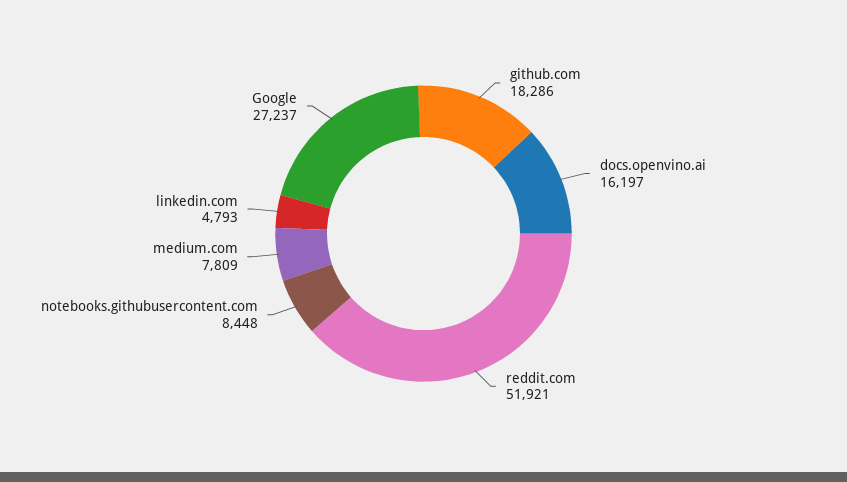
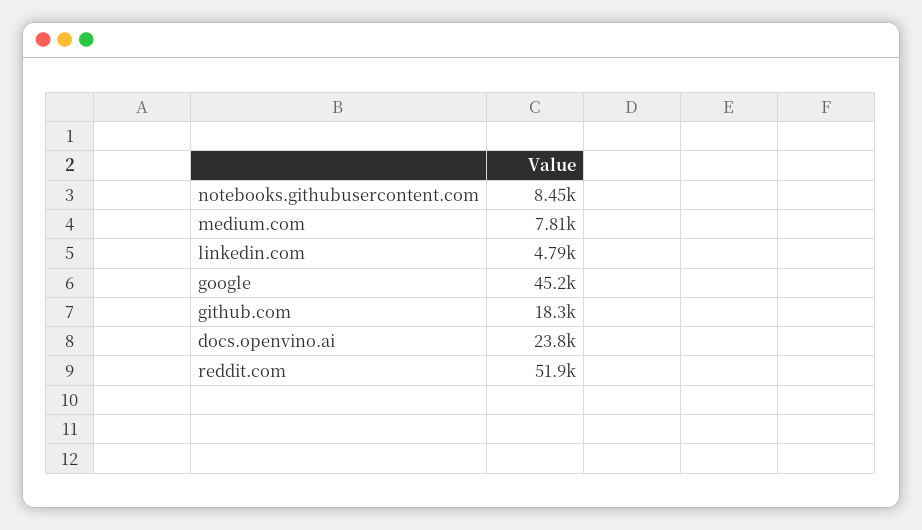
docs.openvino.ai: 16197 -> 23800
Google: 27237 -> 45200

